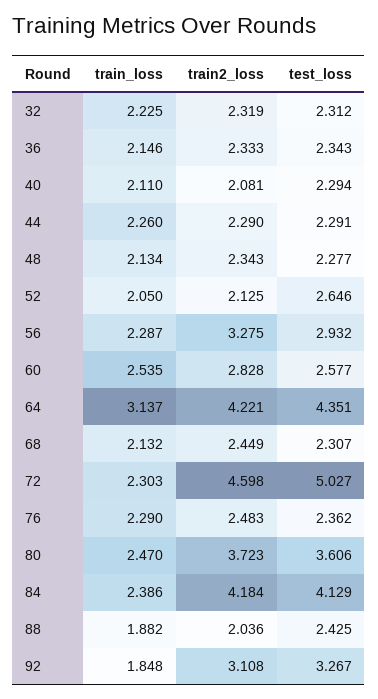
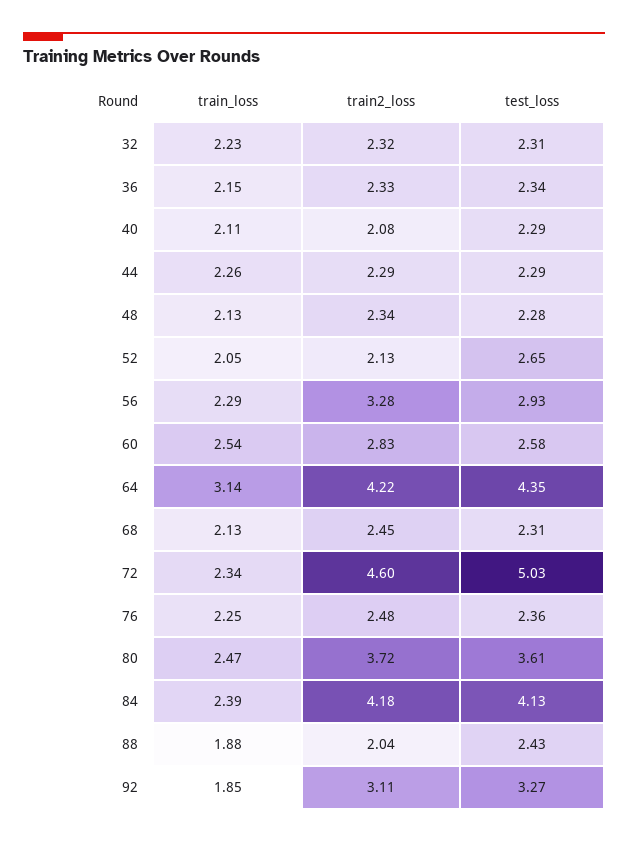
train_loss, 72: 2.303 -> 2.34
train_loss, 76: 2.29 -> 2.25

